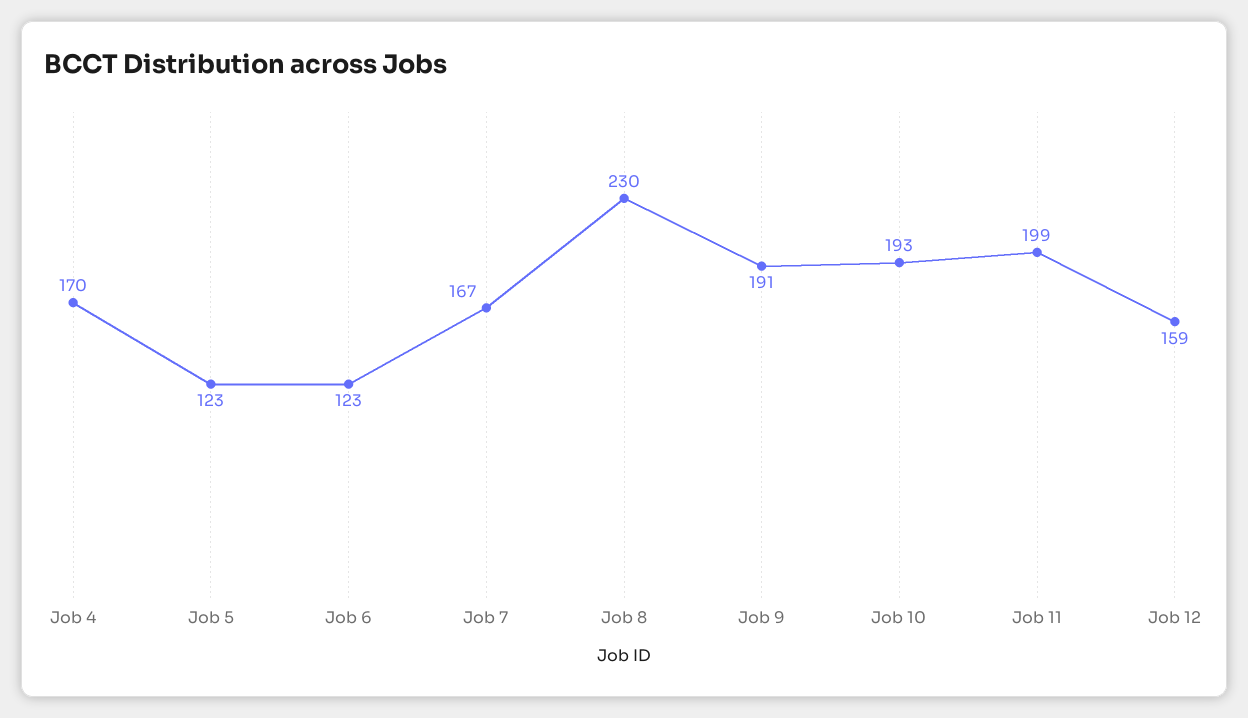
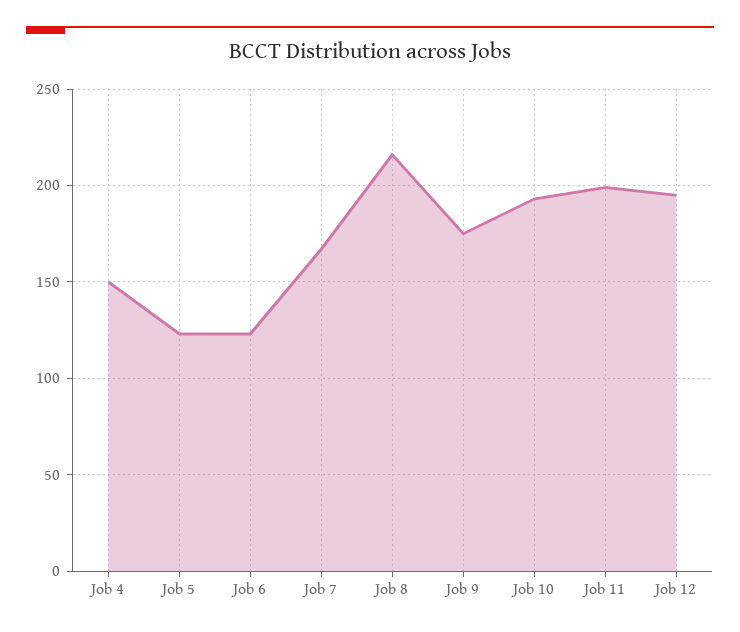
Job 4: 170 -> 150
Job 8: 230 -> 215
Job 9: 191 -> 175
Job 12: 159 -> 195

